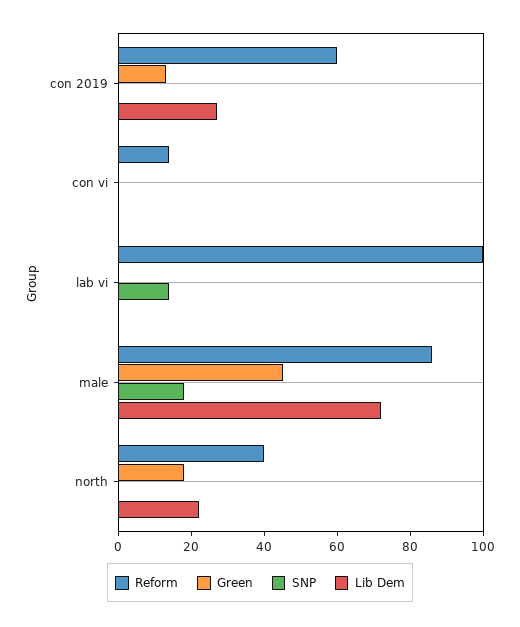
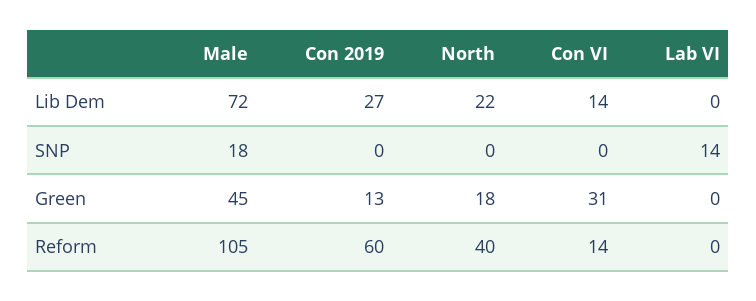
Green, con vi: 0 -> 31
Lib Dem, con vi: 0 -> 14
Reform, lab vi: 100 -> 0
Reform, male: 85 -> 105

